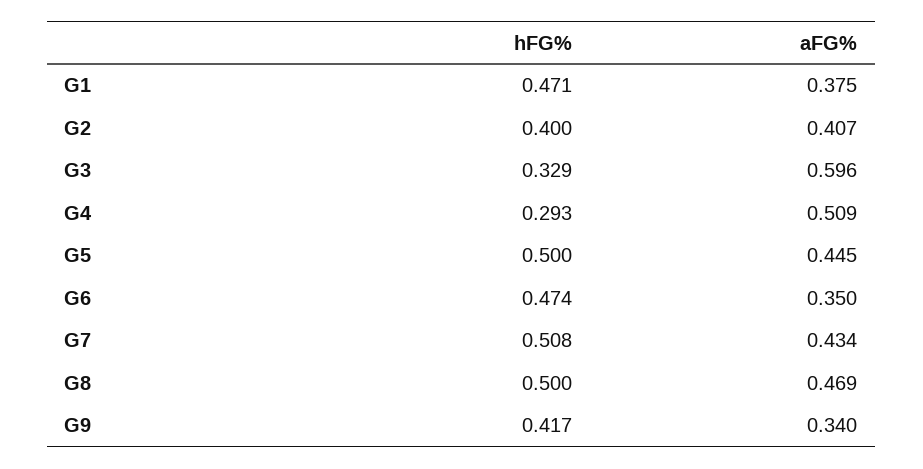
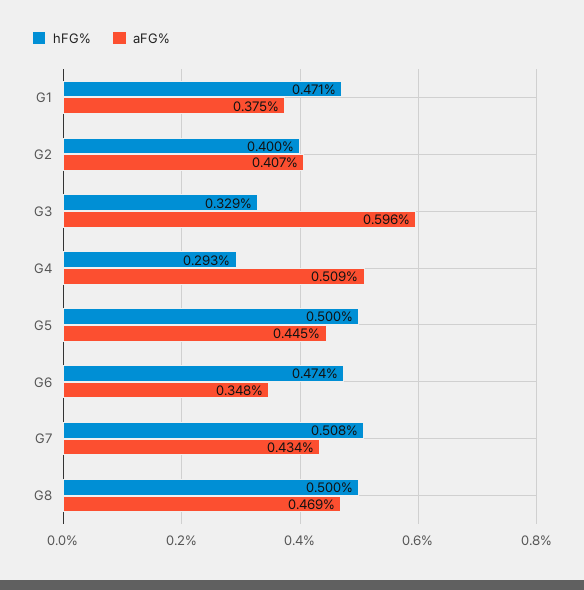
aFG%, G6: 0.35 -> 0.348
hFG%, G9: 0.417 -> none
aFG%, G9: 0.34 -> none

